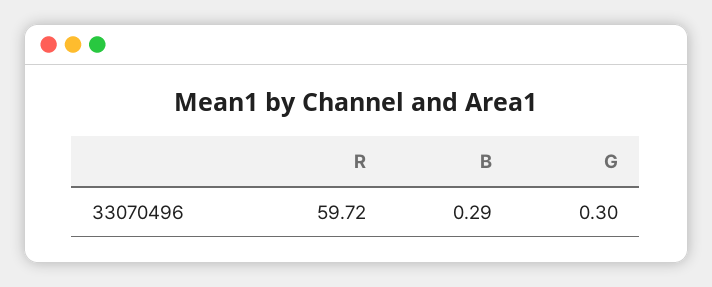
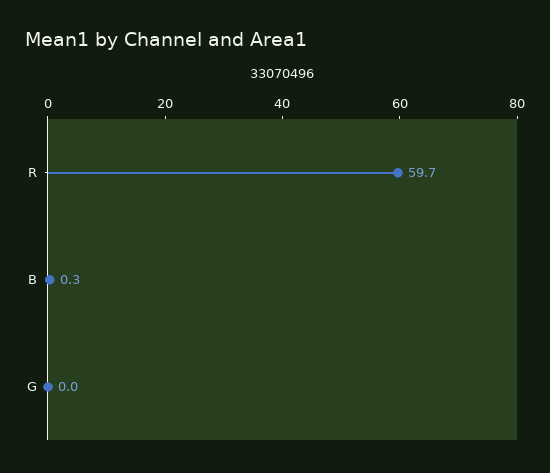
G: 0.3 -> 0

